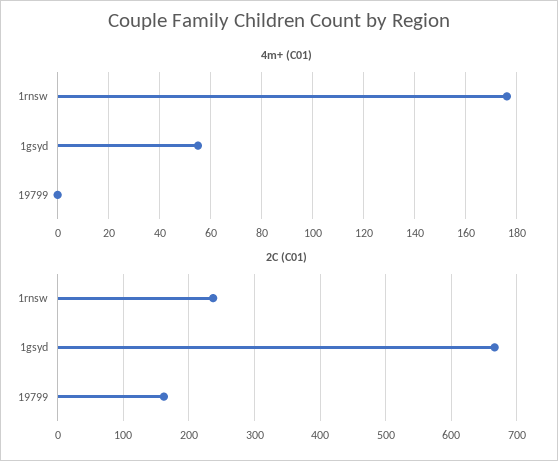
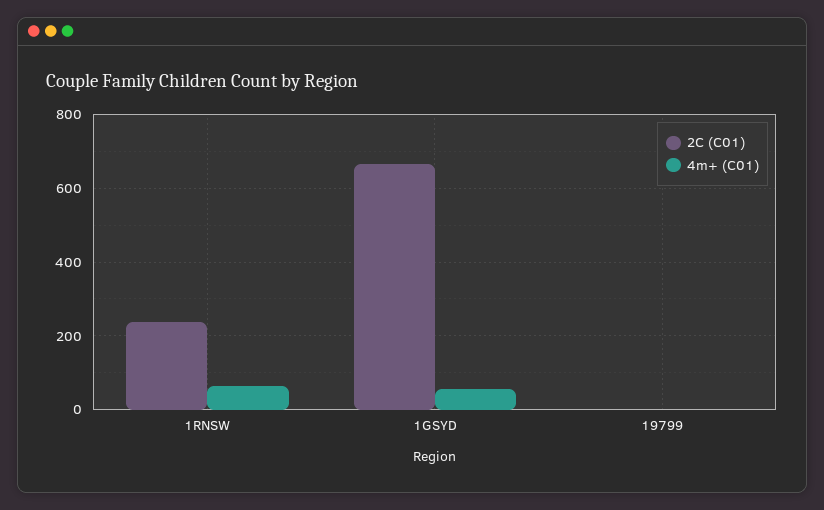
4m+ (C01), 1rnsw: 175 -> 60
2C (C01), 19799: 160 -> 0

